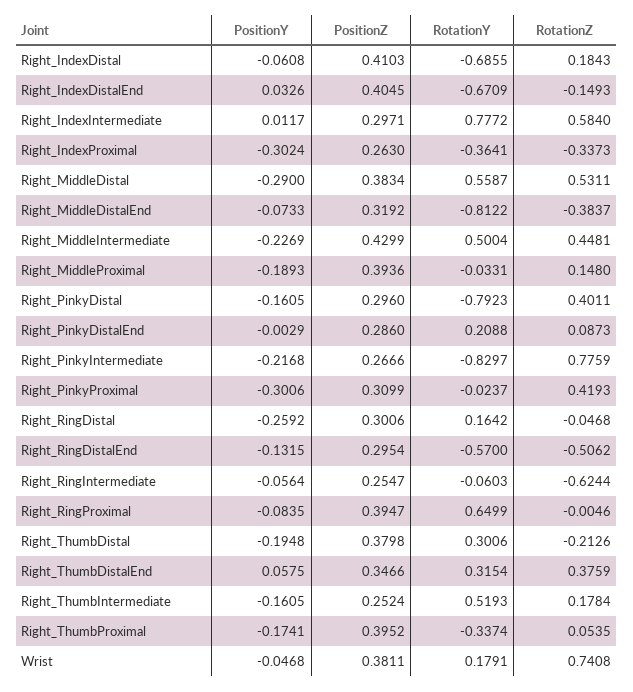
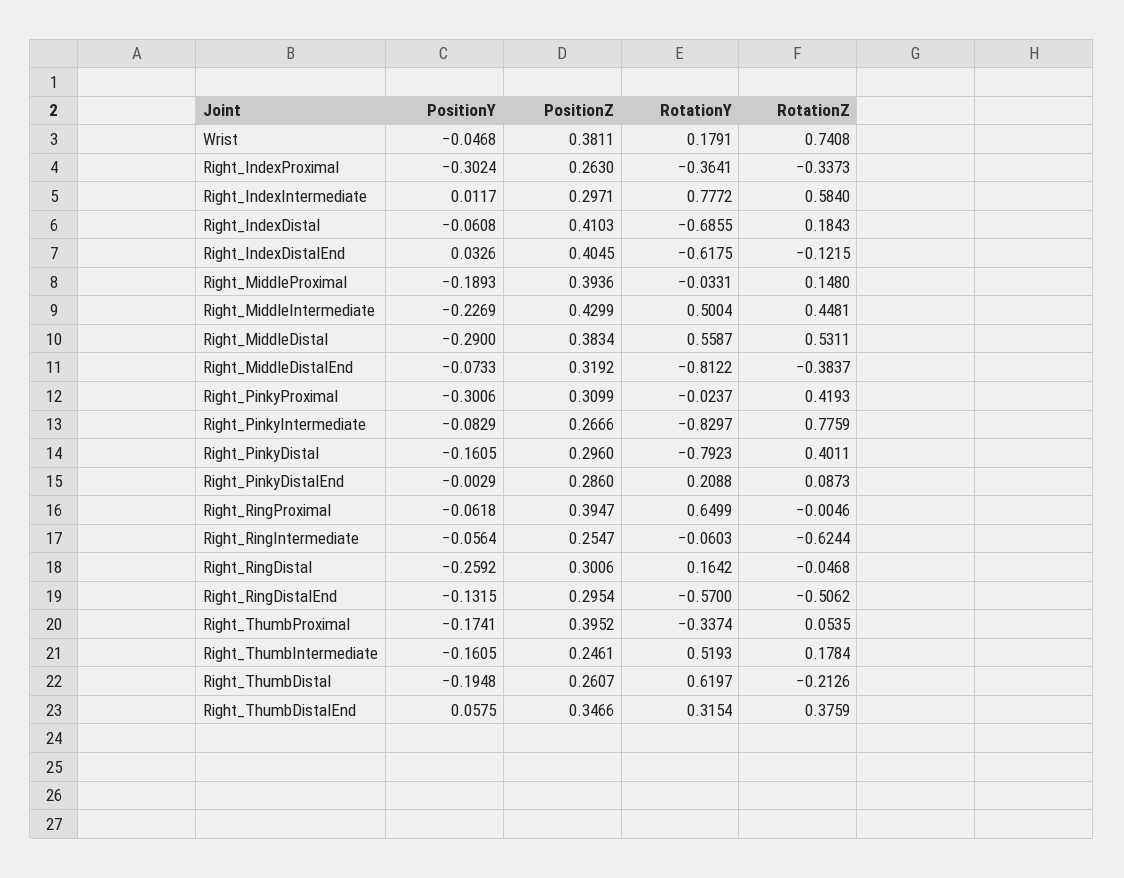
RotationY, Right_IndexDistalEnd: -0.6709 -> -0.6175
RotationZ, Right_IndexDistalEnd: -0.1493 -> -0.1215
PositionY, Right_PinkyIntermediate: -0.2168 -> -0.0829
PositionY, Right_RingProximal: -0.0835 -> -0.0618
PositionZ, Right_ThumbDistal: 0.3798 -> 0.2607
RotationY, Right_ThumbDistal: 0.3006 -> 0.6197
PositionZ, Right_ThumbIntermediate: 0.2524 -> 0.2461

